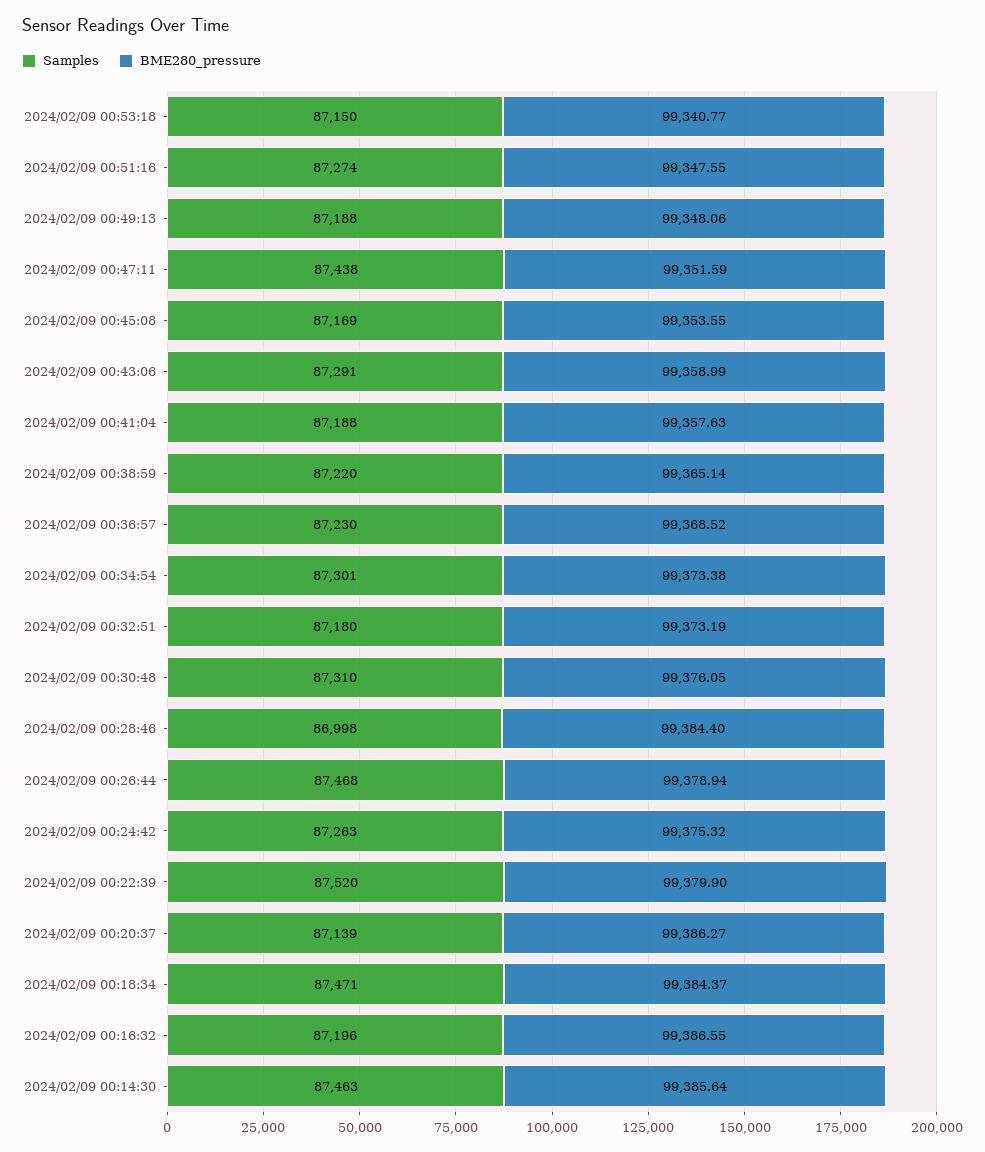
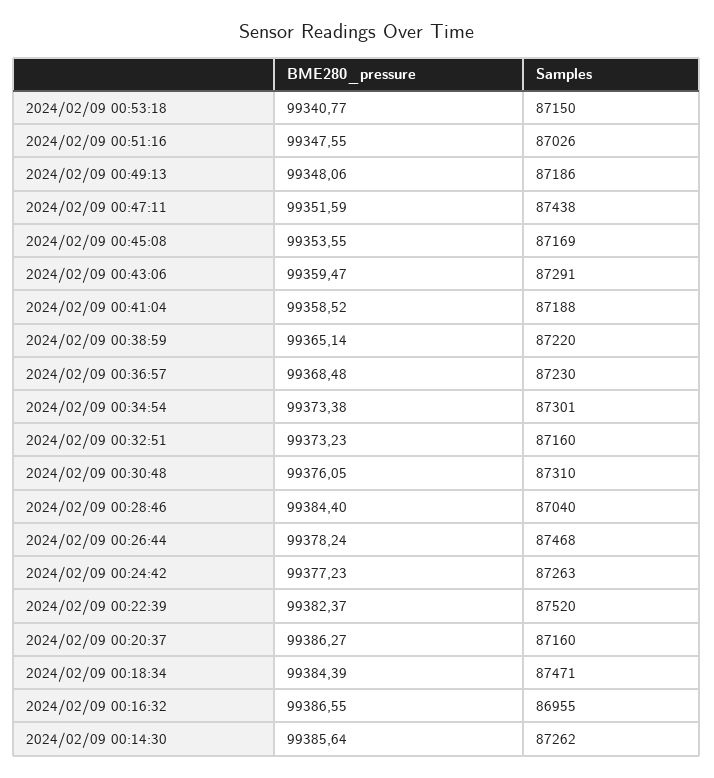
Samples, 2024/02/09 00:51:16: 87274 -> 87026
Samples, 2024/02/09 00:49:13: 87188 -> 87186
BME280_pressure, 2024/02/09 00:43:06: 99358.99 -> 99359.47
BME280_pressure, 2024/02/09 00:41:04: 99357.63 -> 99358.52
BME280_pressure, 2024/02/09 00:36:57: 99368.52 -> 99368.48
Samples, 2024/02/09 00:32:51: 87180 -> 87160
BME280_pressure, 2024/02/09 00:32:51: 99373.19 -> 99373.23
Samples, 2024/02/09 00:28:46: 86998 -> 87040
BME280_pressure, 2024/02/09 00:26:44: 99378.94 -> 99378.24
BME280_pressure, 2024/02/09 00:24:42: 99375.32 -> 99377.23
BME280_pressure, 2024/02/09 00:22:39: 99379.9 -> 99382.37
Samples, 2024/02/09 00:20:37: 87139 -> 87160
BME280_pressure, 2024/02/09 00:18:34: 99384.37 -> 99384.39
Samples, 2024/02/09 00:16:32: 87196 -> 86955
Samples, 2024/02/09 00:14:30: 87463 -> 87262

